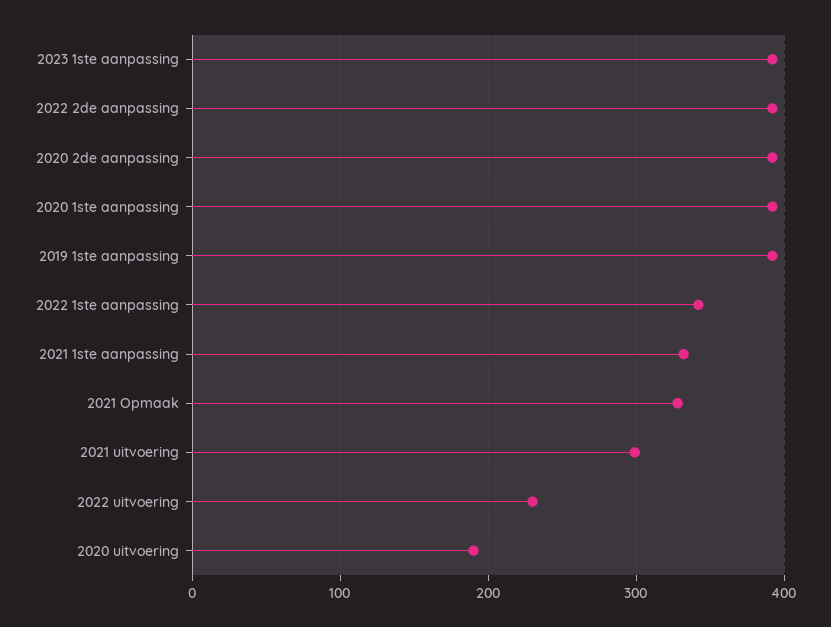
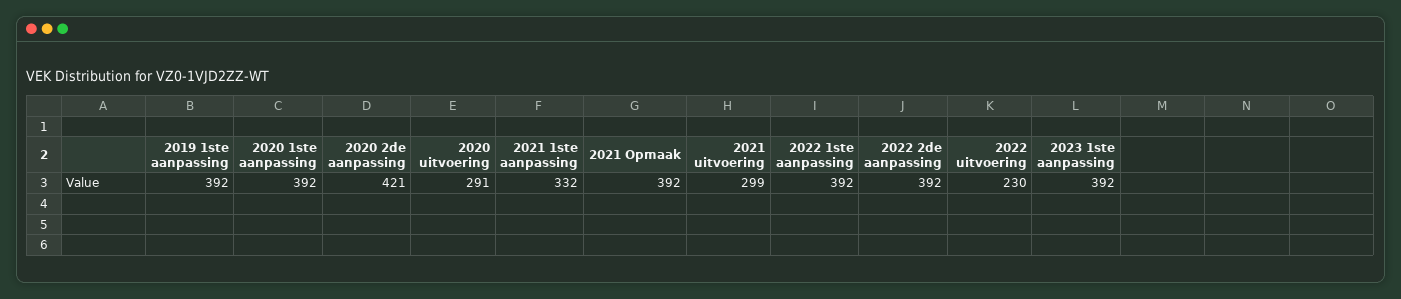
2020 2de aanpassing: 390 -> 421
2022 1ste aanpassing: 340 -> 392
2021 Opmaak: 330 -> 392
2020 uitvoering: 190 -> 291

